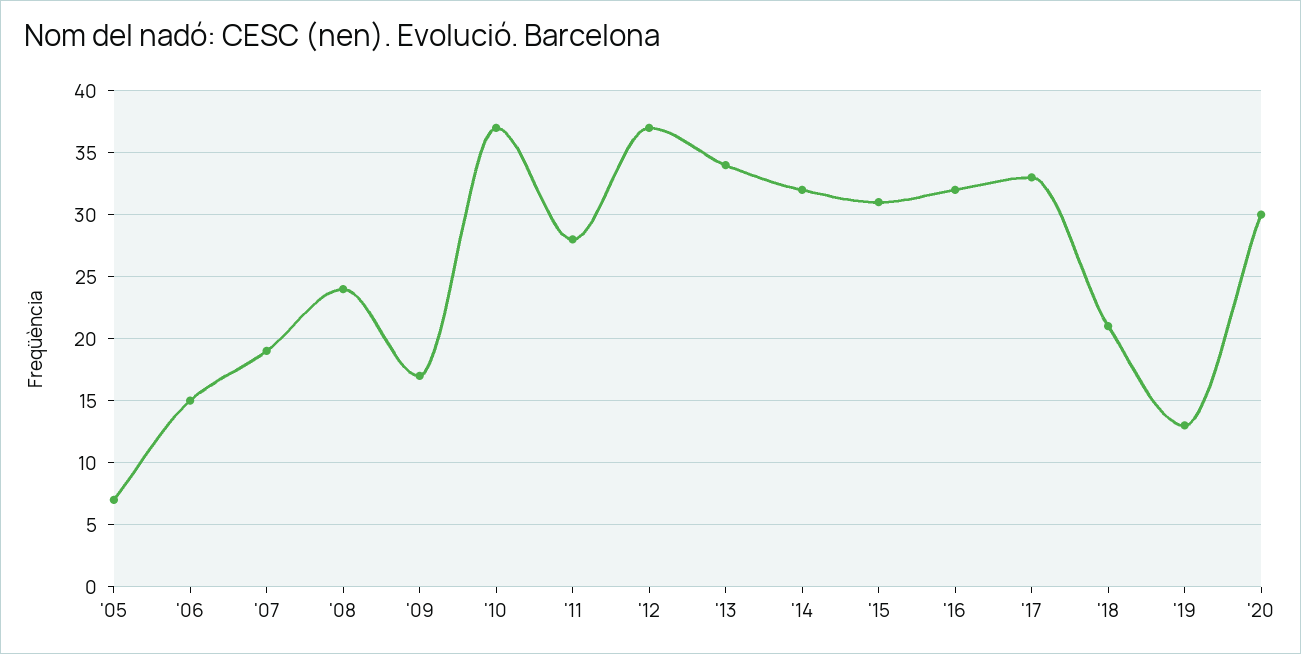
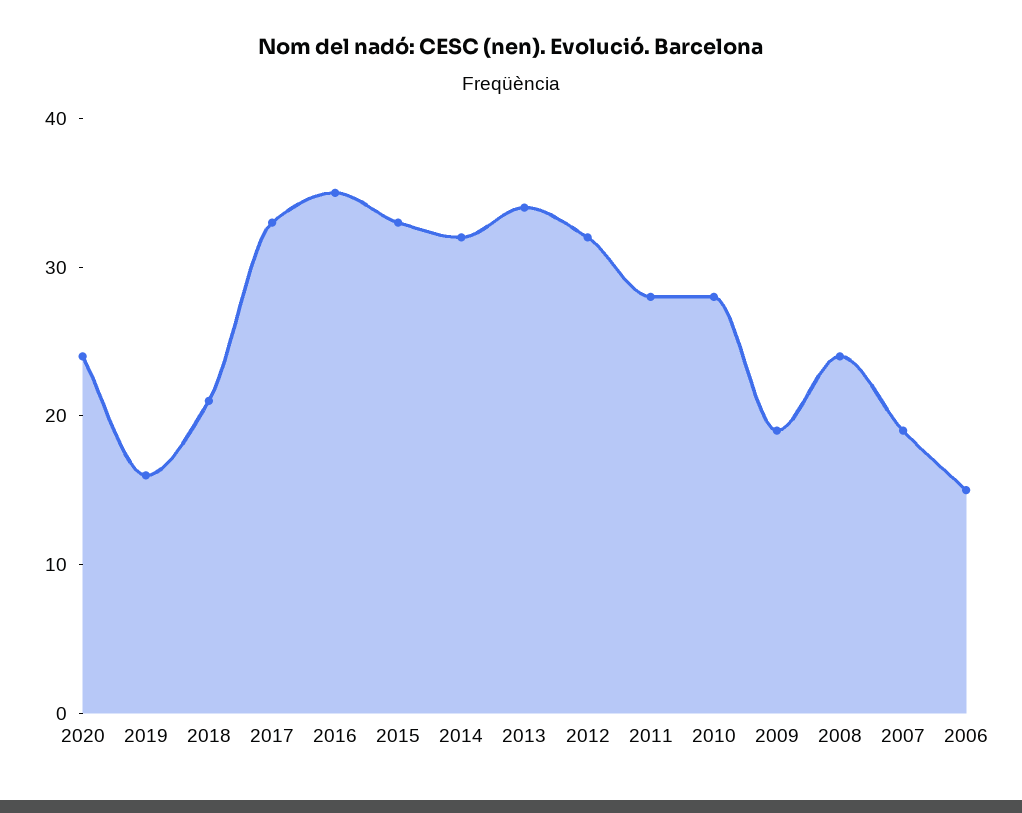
'05: 7 -> none
'09: 17 -> 19
'10: 37 -> 28
'12: 37 -> 32
'15: 31 -> 33
'16: 32 -> 35
'19: 13 -> 16
'20: 30 -> 24

